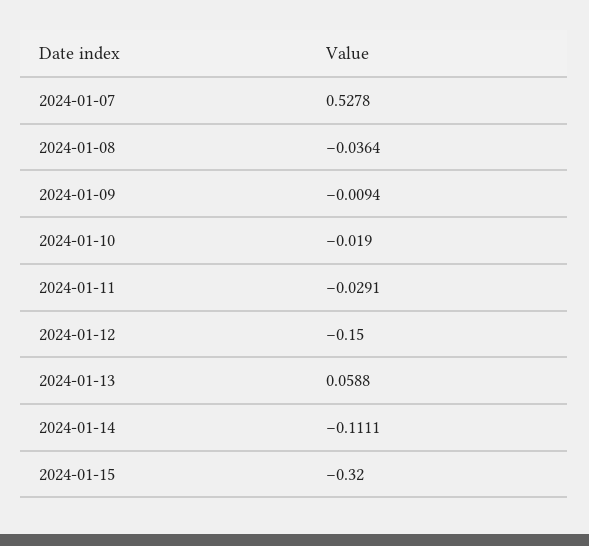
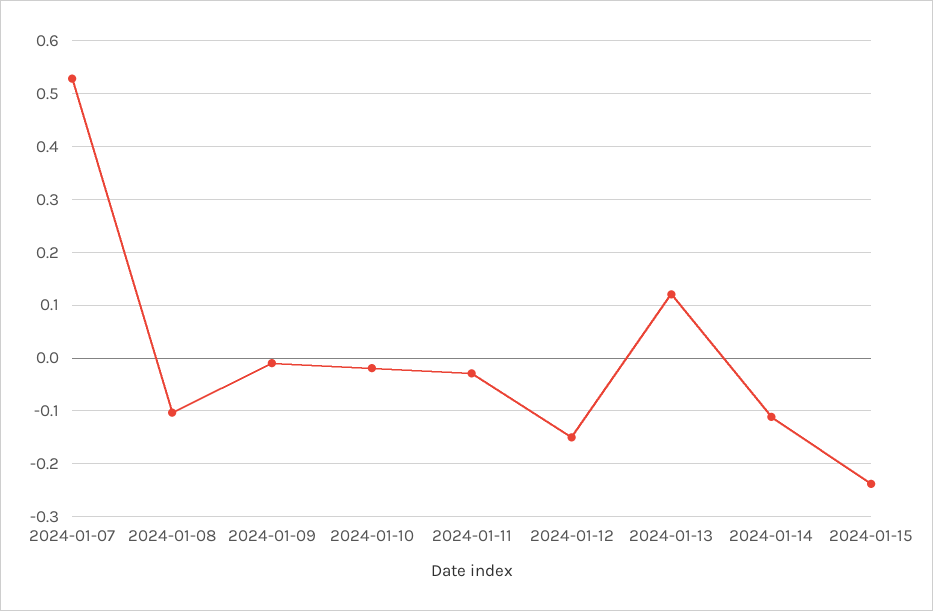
2024-01-08: -0.0364 -> -0.1
2024-01-13: 0.0588 -> 0.12
2024-01-15: -0.32 -> -0.24

